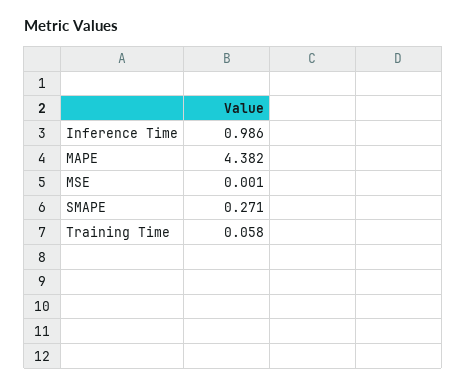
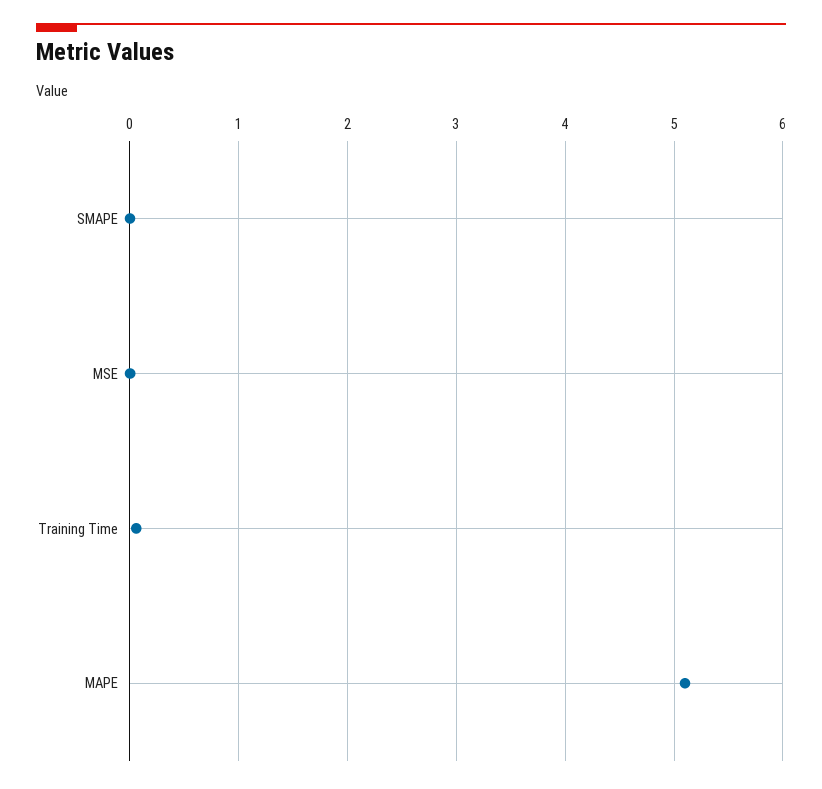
Inference Time: 0.986 -> none
MAPE: 4.382 -> 5.1
SMAPE: 0.271 -> 0

